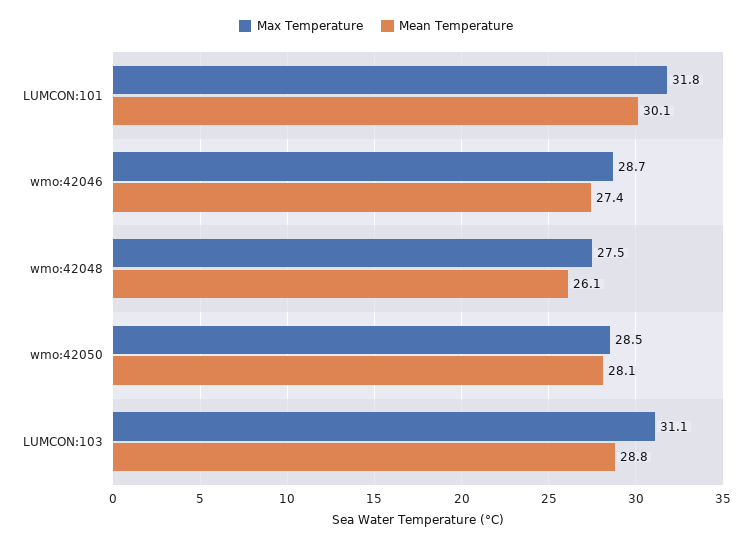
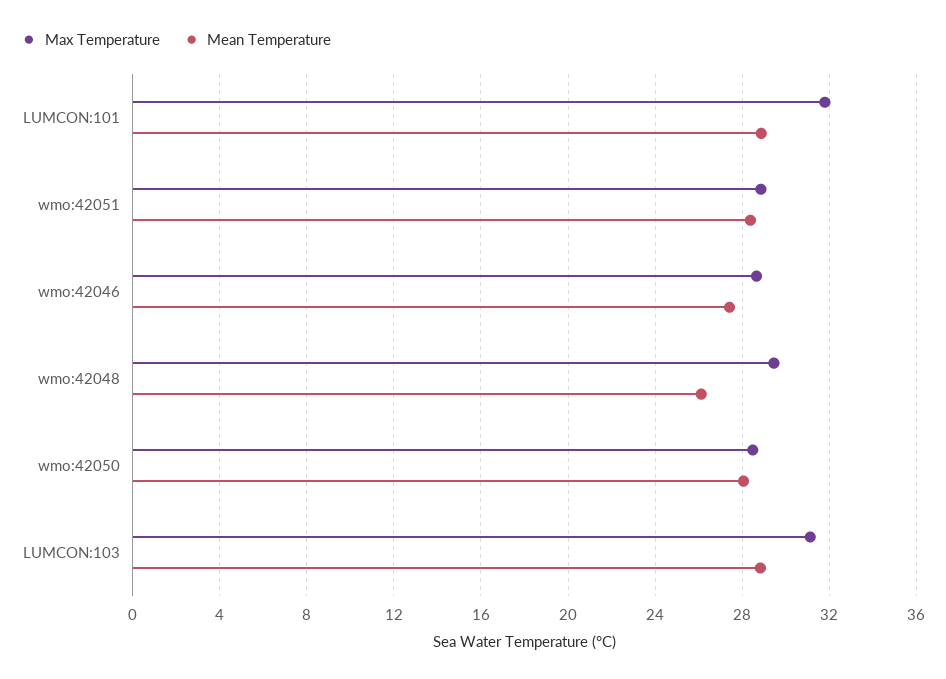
Mean Temperature, LUMCON:101: 30.1 -> 29
Max Temperature, wmo:42048: 27.5 -> 29.5
Max Temperature, wmo:42051: none -> 29
Mean Temperature, wmo:42051: none -> 28.5

